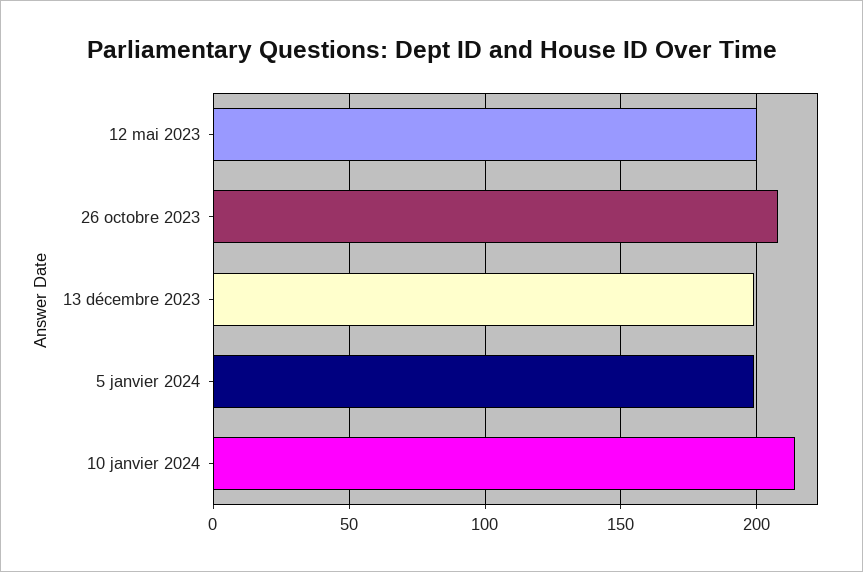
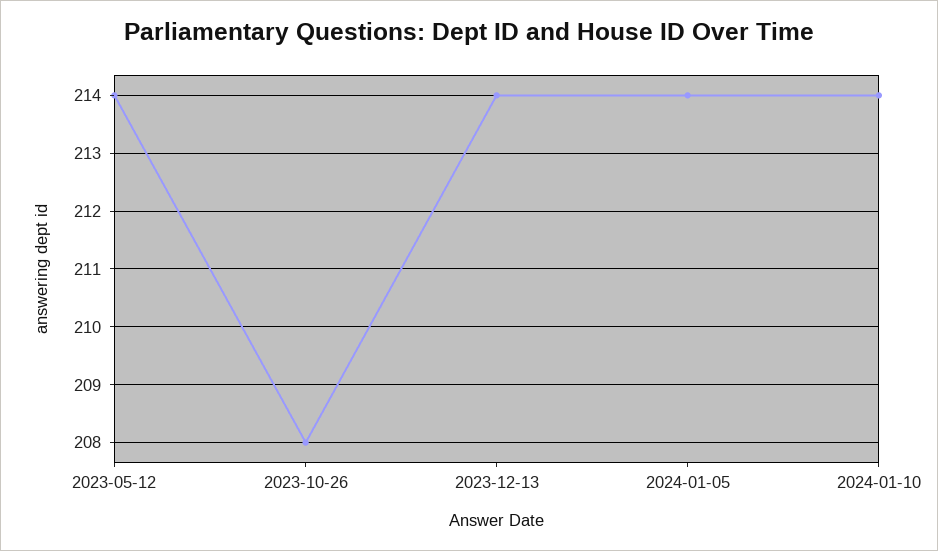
12 mai 2023: 200 -> 214
13 décembre 2023: 200 -> 214
5 janvier 2024: 200 -> 214

